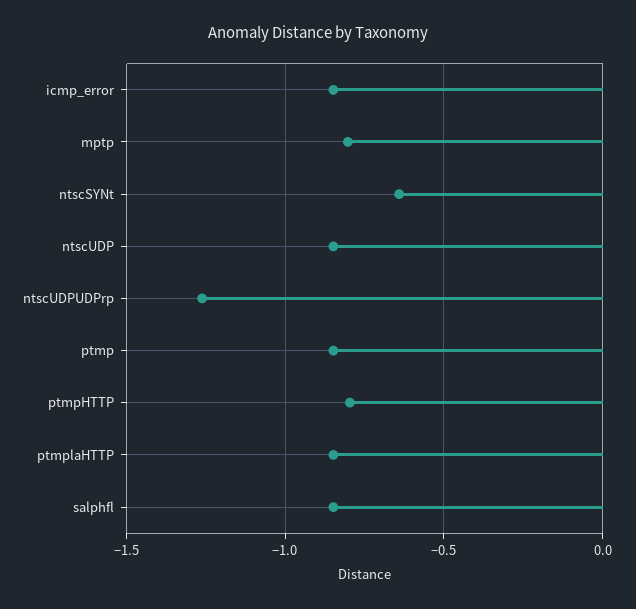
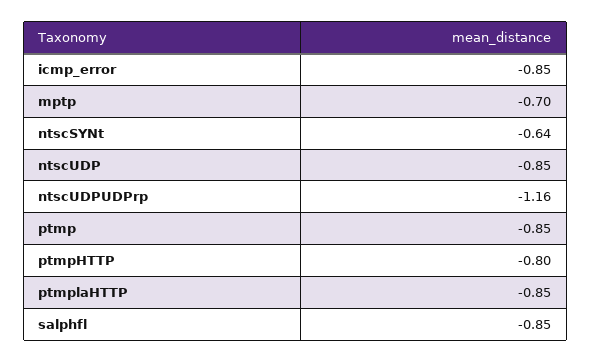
mptp: -0.8 -> -0.7
ntscUDPUDPrp: -1.25 -> -1.16

